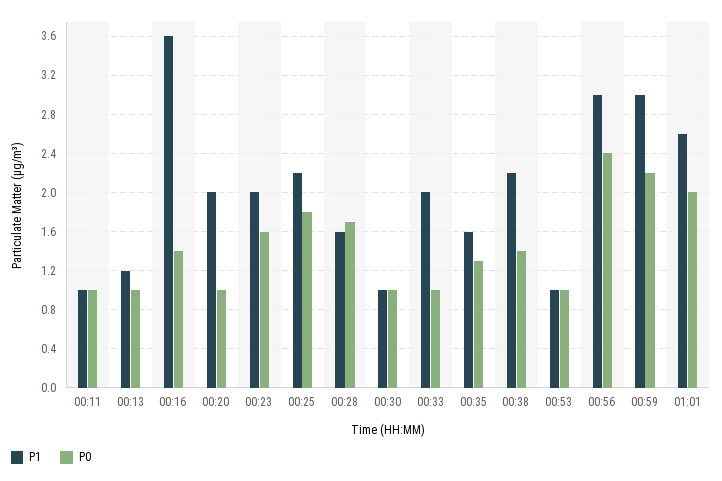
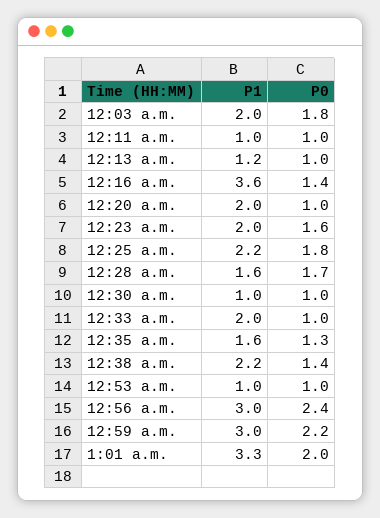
P1, 01:01: 2.6 -> 3.3
P1, 12:03 a.m.: none -> 2
P0, 12:03 a.m.: none -> 1.8

